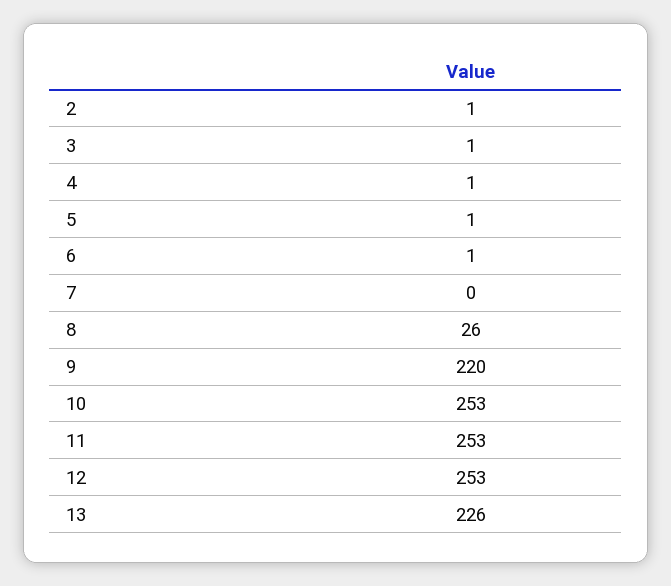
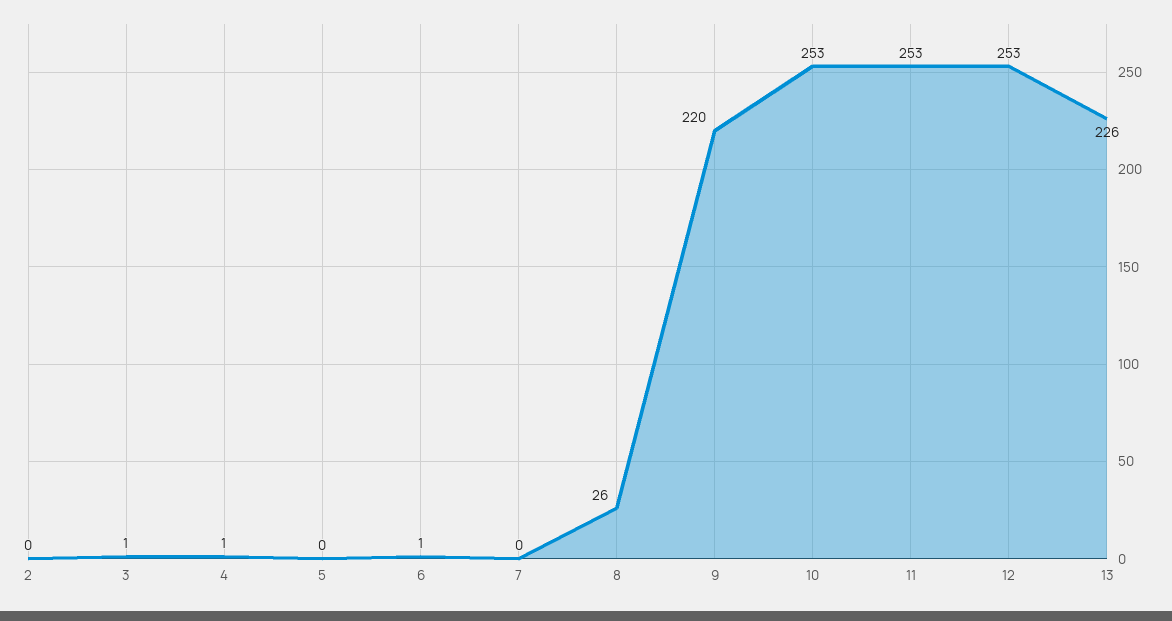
2: 1 -> 0
5: 1 -> 0

